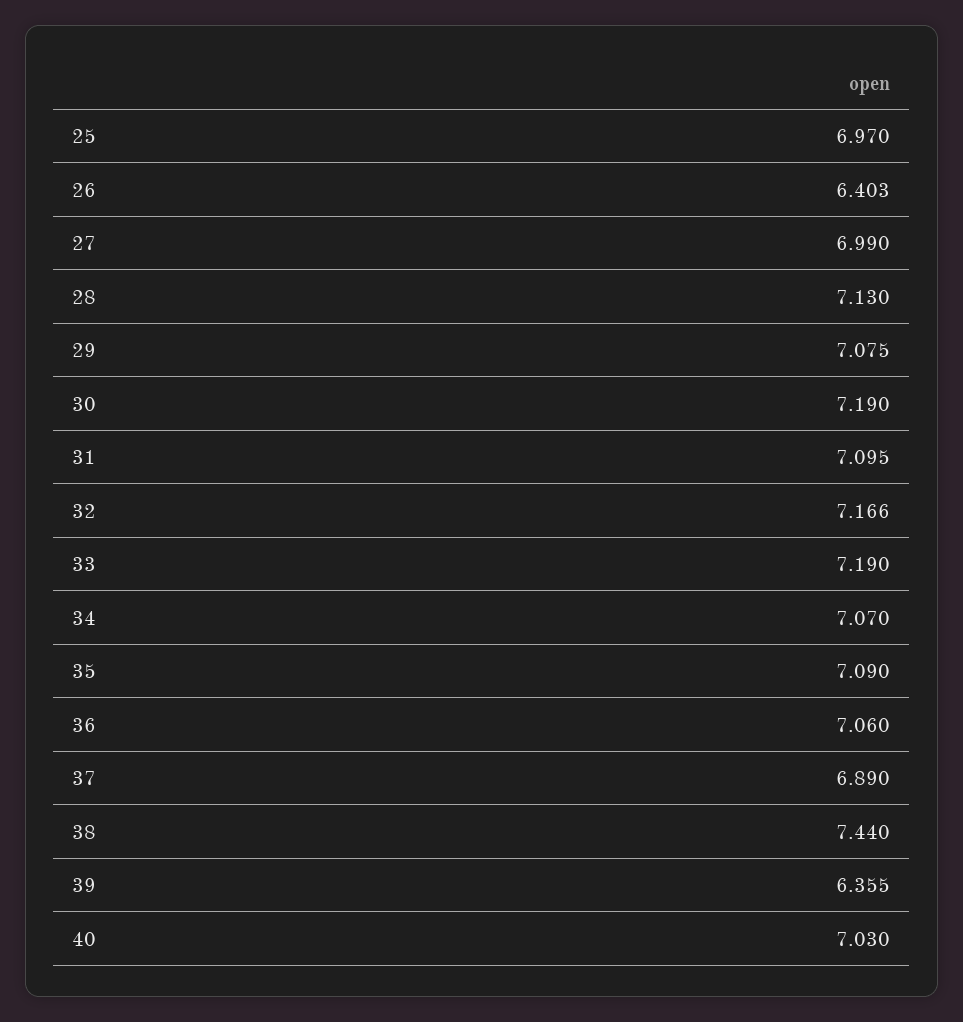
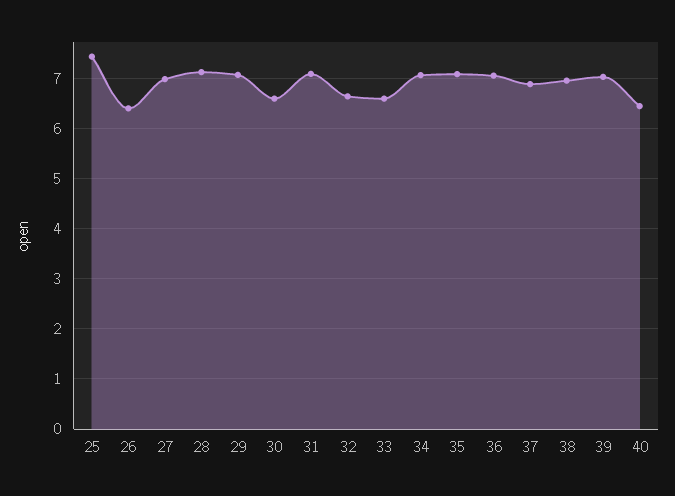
25: 6.97 -> 7.4
30: 7.19 -> 6.6
32: 7.166 -> 6.6
33: 7.19 -> 6.6
38: 7.44 -> 7
39: 6.355 -> 7
40: 7.03 -> 6.4

